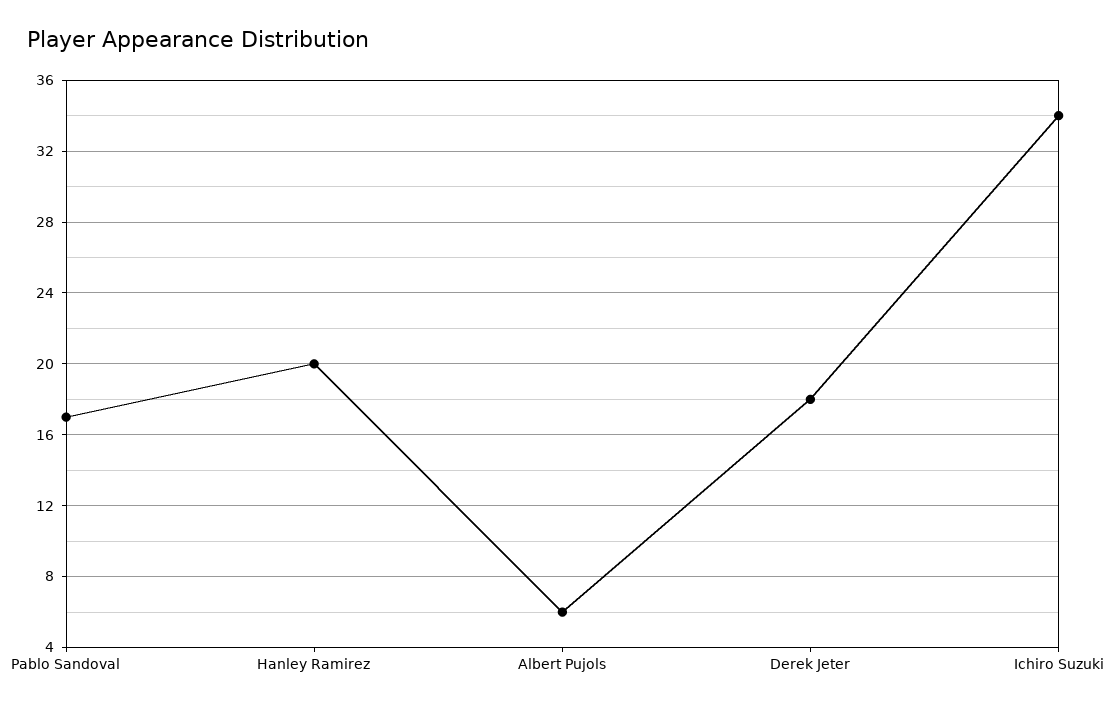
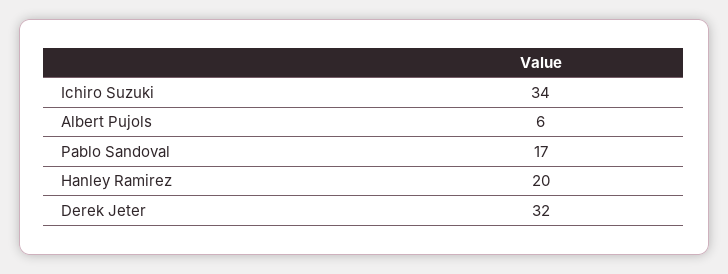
Derek Jeter: 18 -> 32

